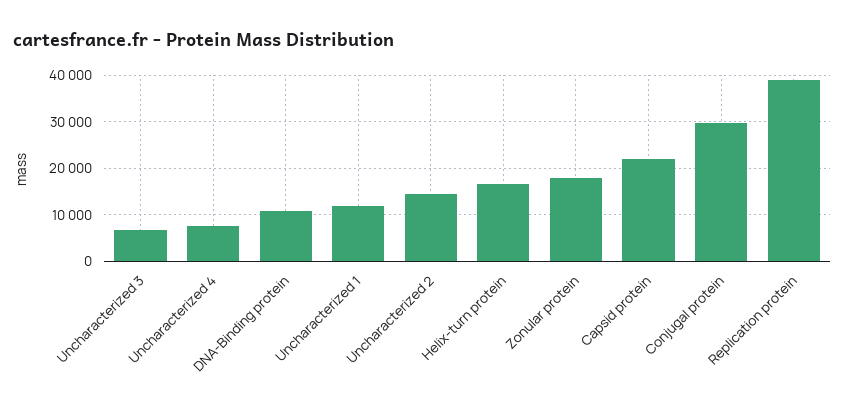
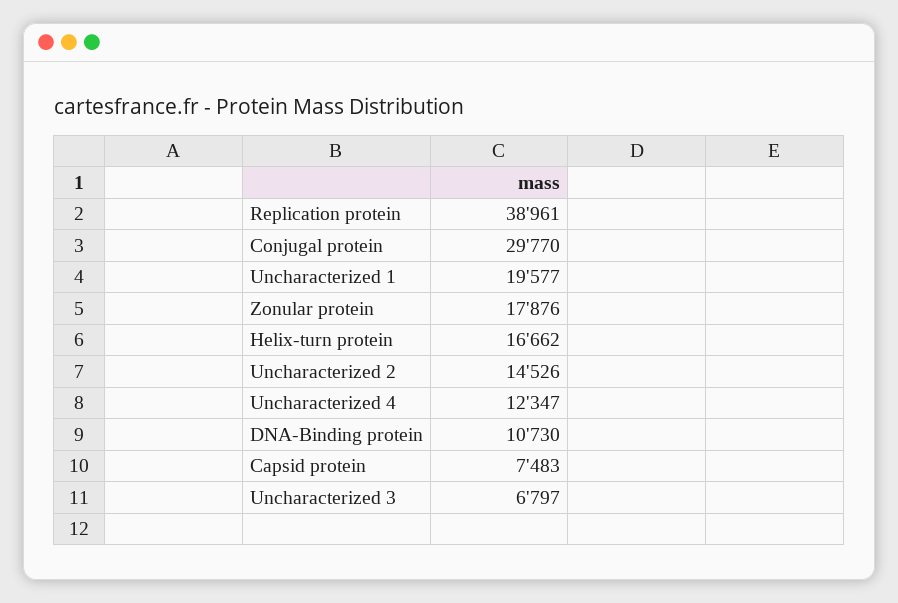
Uncharacterized 4: 8000 -> 12347
Uncharacterized 1: 12000 -> 19577
Capsid protein: 22000 -> 7483

